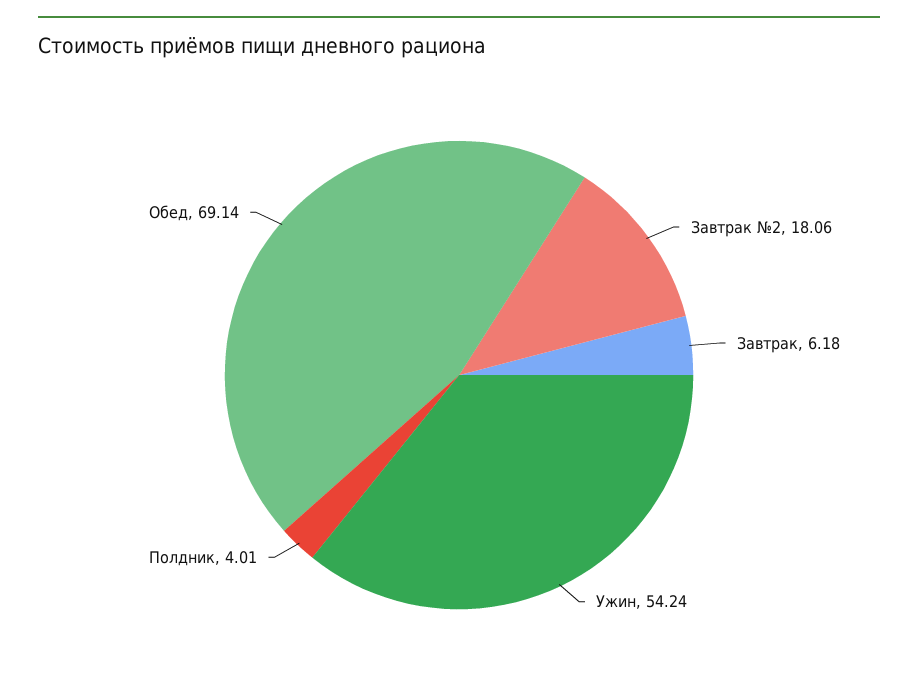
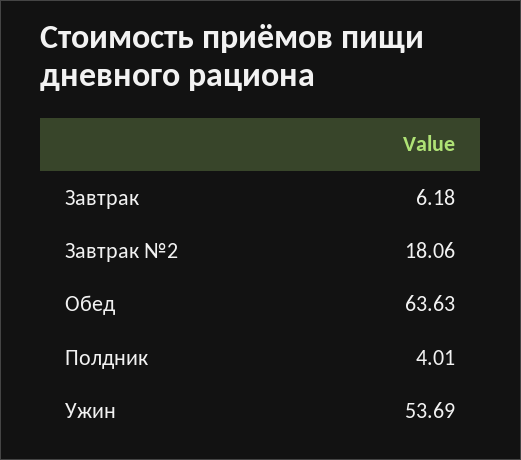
Ужин: 54.24 -> 53.69
Обед: 69.14 -> 63.63

